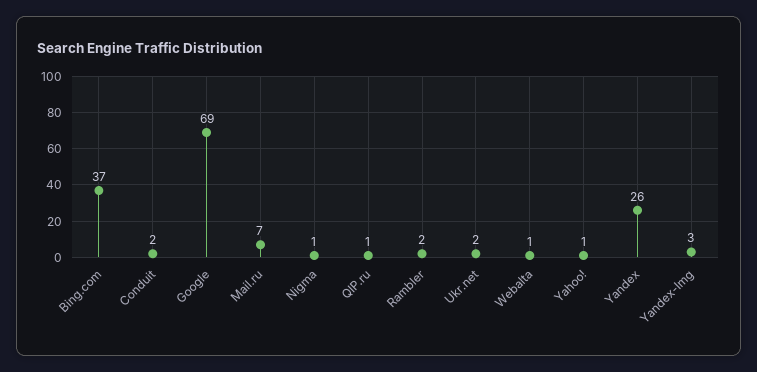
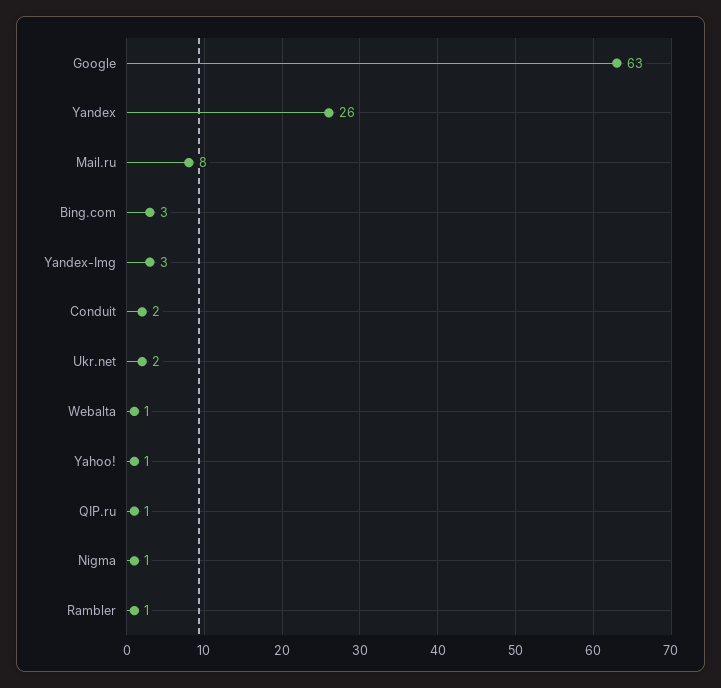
Bing.com: 37 -> 3
Google: 69 -> 63
Mail.ru: 7 -> 8
Rambler: 2 -> 1

